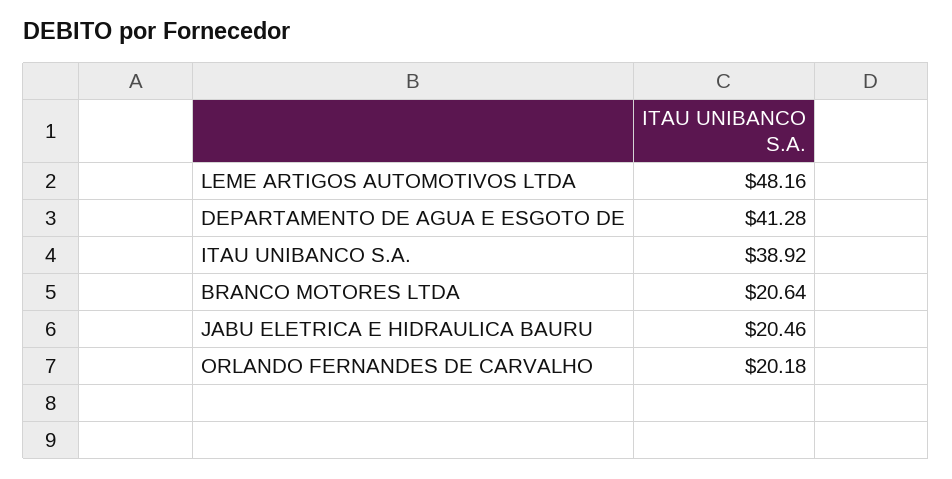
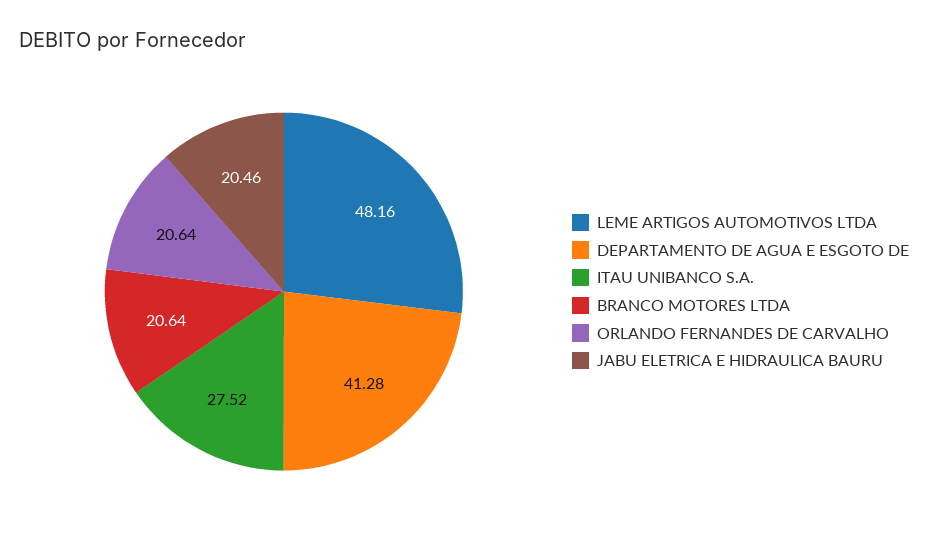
ITAU UNIBANCO S.A.: 38.92 -> 27.52
ORLANDO FERNANDES DE CARVALHO: 20.18 -> 20.64

